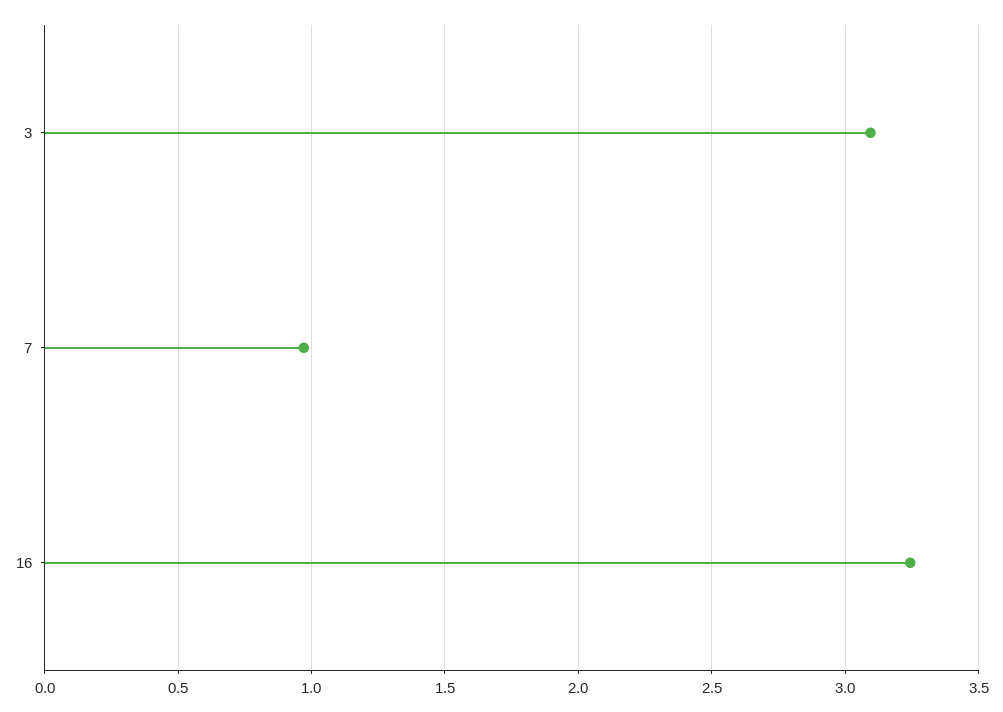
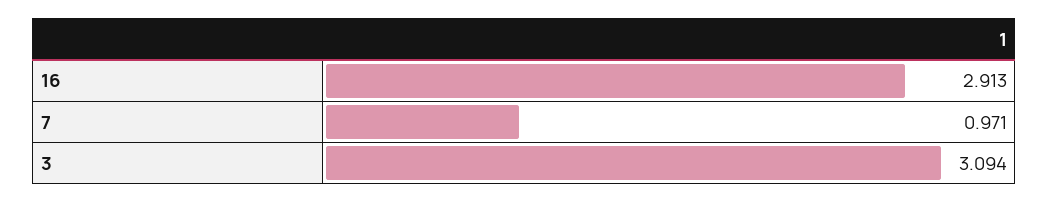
16: 3.25 -> 2.913

